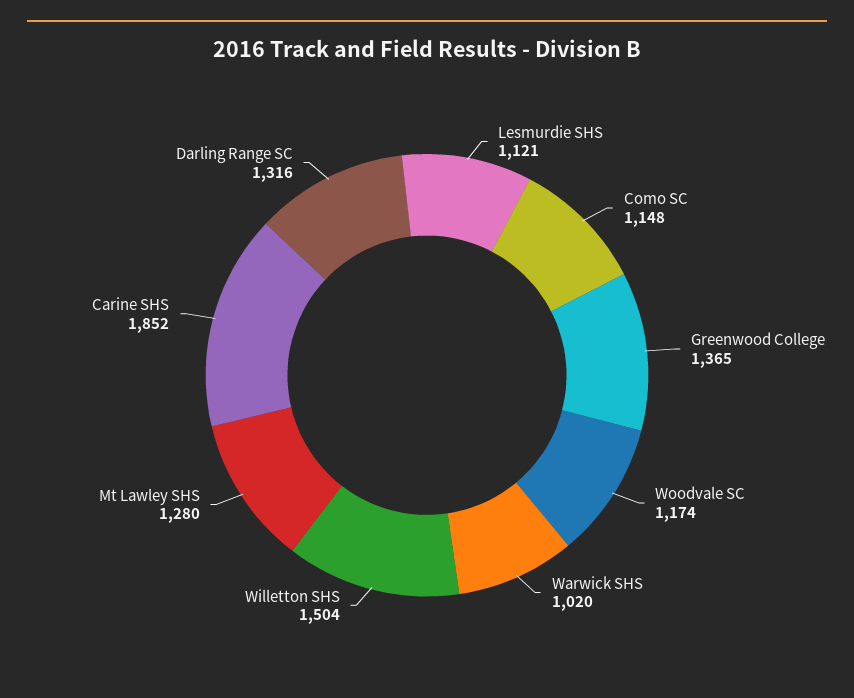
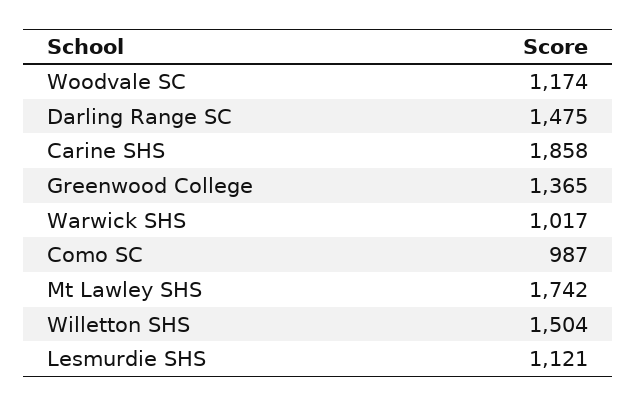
Como SC: 1148 -> 987
Warwick SHS: 1020 -> 1017
Mt Lawley SHS: 1280 -> 1742
Carine SHS: 1852 -> 1858
Darling Range SC: 1316 -> 1475

